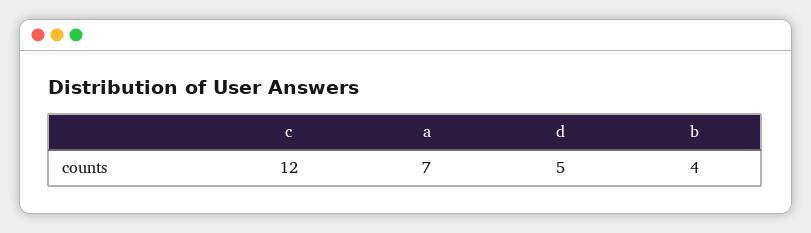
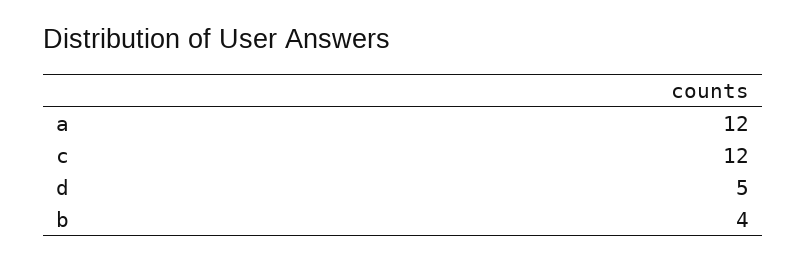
a: 7 -> 12

